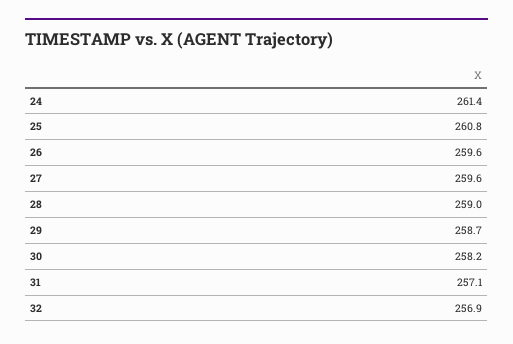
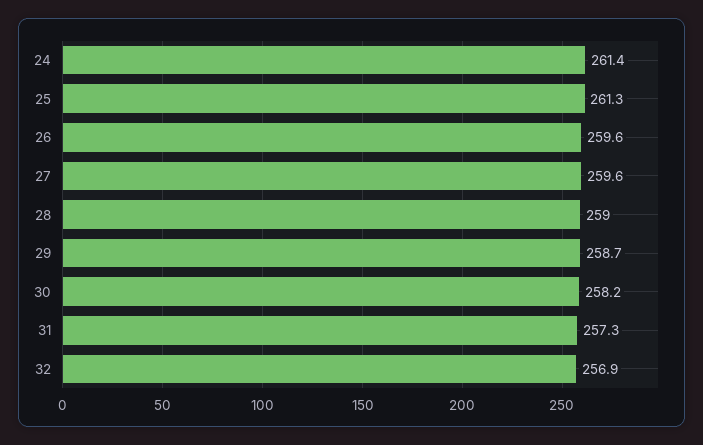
25: 260.8 -> 261.3
31: 257.1 -> 257.3

